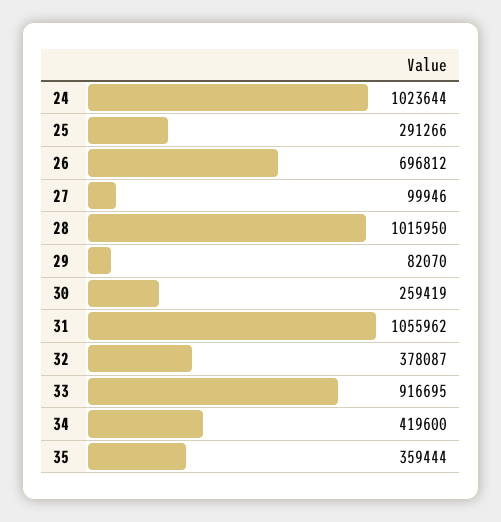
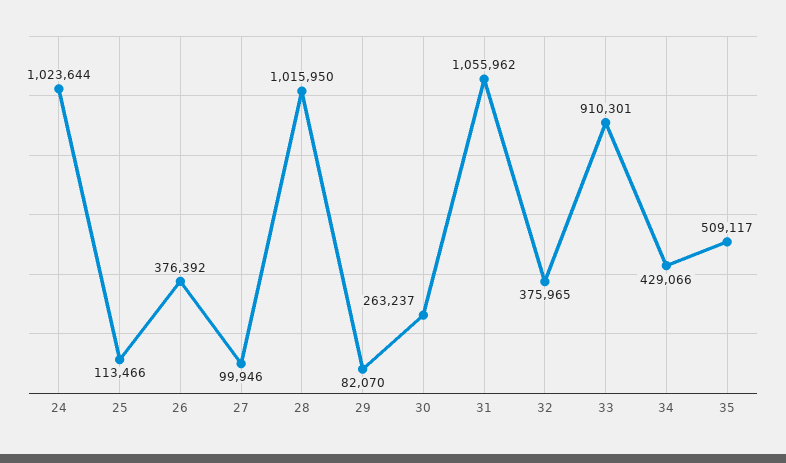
25: 291266 -> 113466
26: 696812 -> 376392
30: 259419 -> 263237
32: 378087 -> 375965
33: 916695 -> 910301
34: 419600 -> 429066
35: 359444 -> 509117

